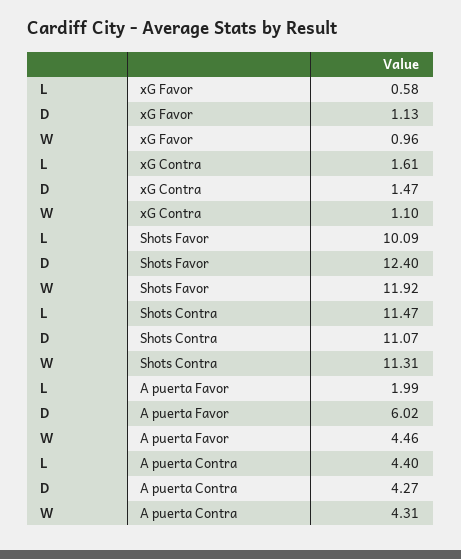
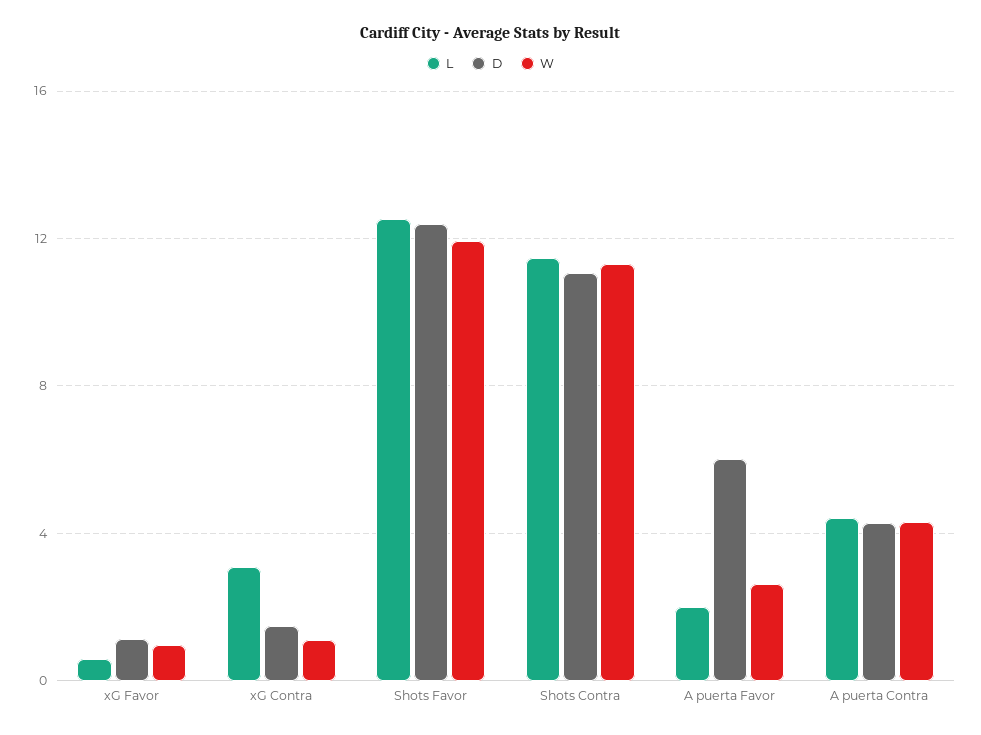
L, xG Contra: 1.61 -> 3
L, Shots Favor: 10.09 -> 12.5
W, A puerta Favor: 4.46 -> 2.5

